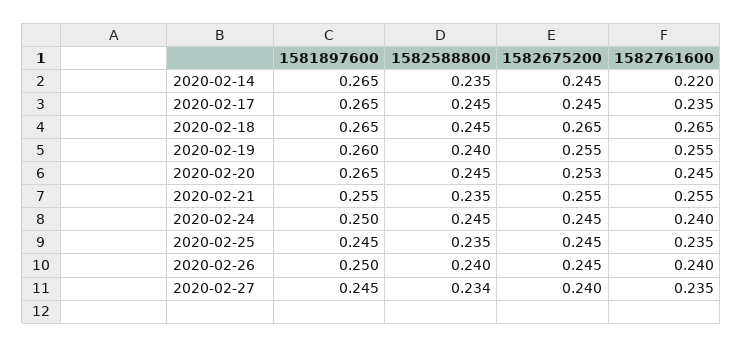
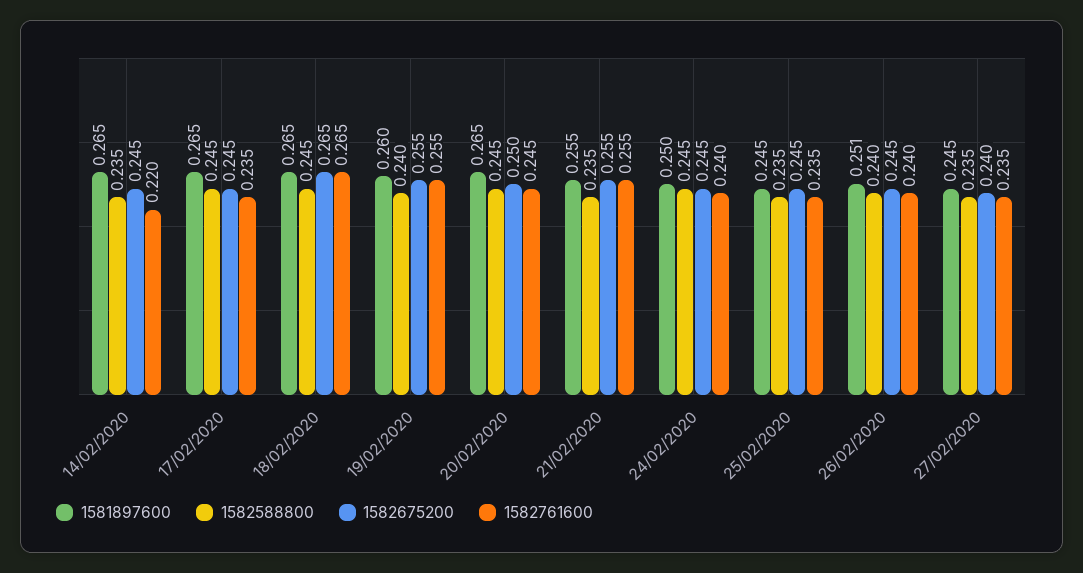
1582675200, 2020-02-20: 0.253 -> 0.25
1581897600, 2020-02-26: 0.25 -> 0.251
1582588800, 2020-02-27: 0.234 -> 0.235

